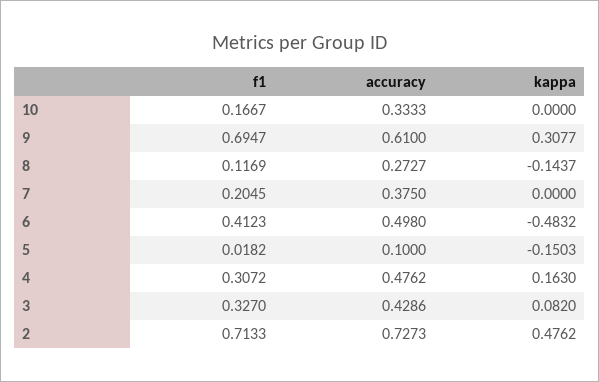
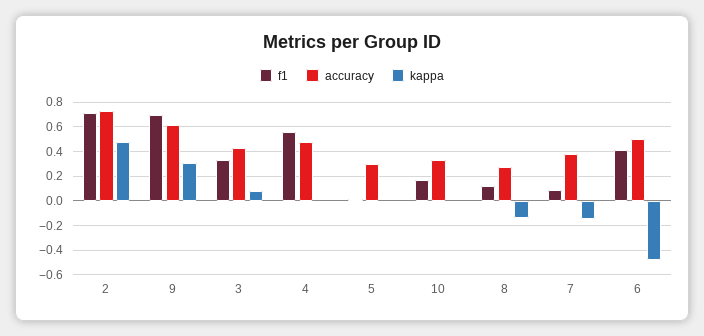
f1, 7: 0.2045 -> 0.1
kappa, 7: 0 -> -0.15
accuracy, 5: 0.1 -> 0.3
kappa, 5: -0.1503 -> 0
f1, 4: 0.3072 -> 0.55
kappa, 4: 0.163 -> 0

